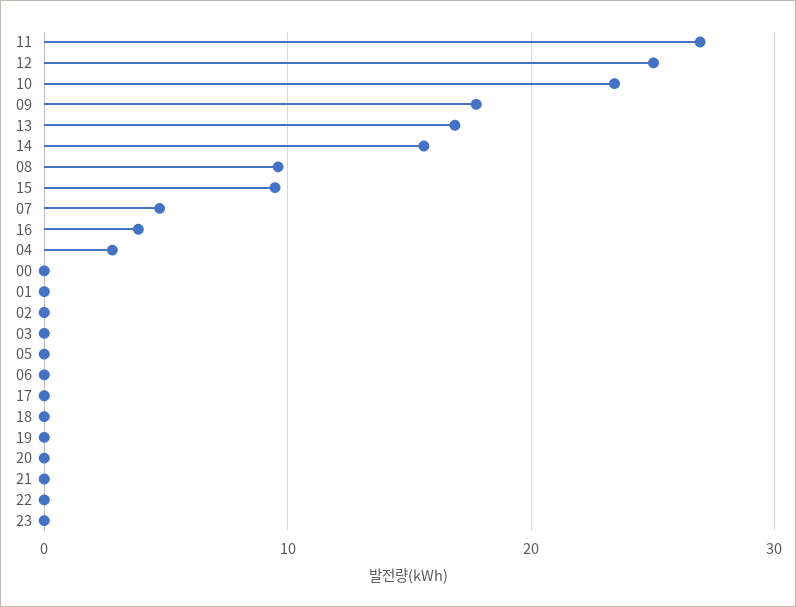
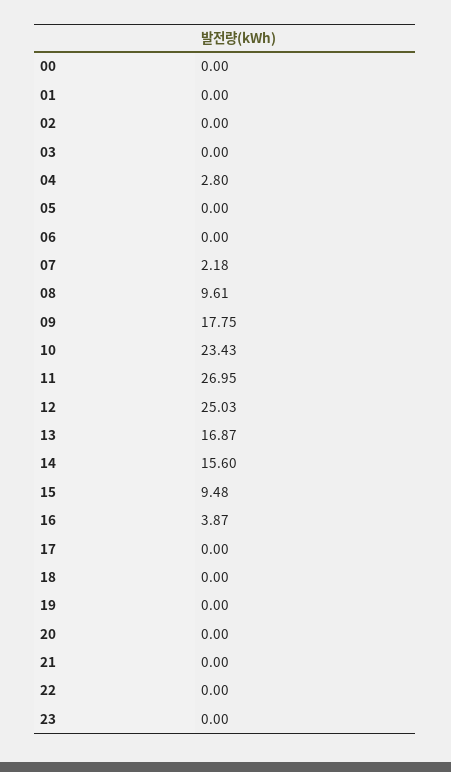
07: 5 -> 2.18

